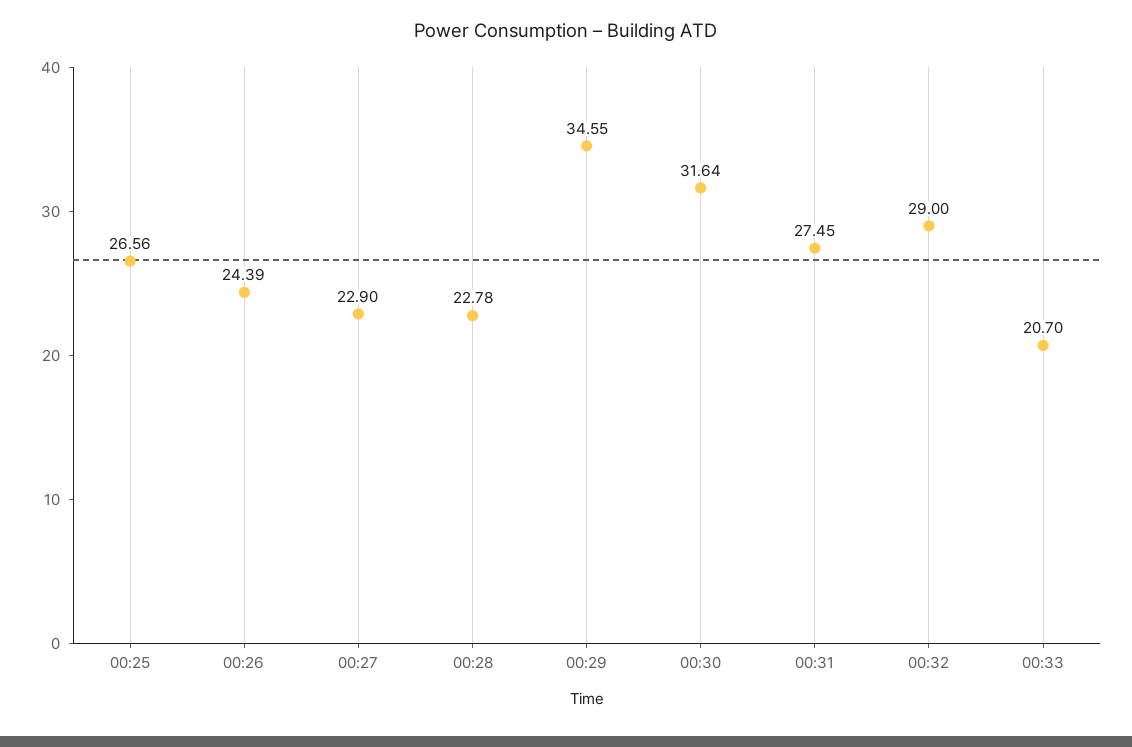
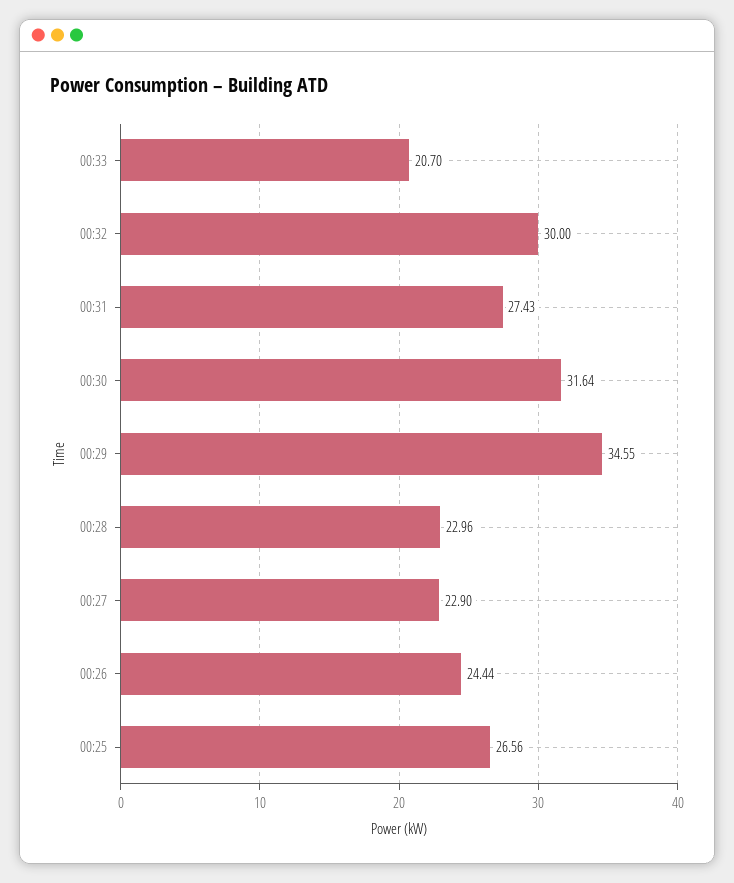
00:26: 24.39 -> 24.44
00:28: 22.78 -> 22.96
00:31: 27.45 -> 27.43
00:32: 29 -> 30

